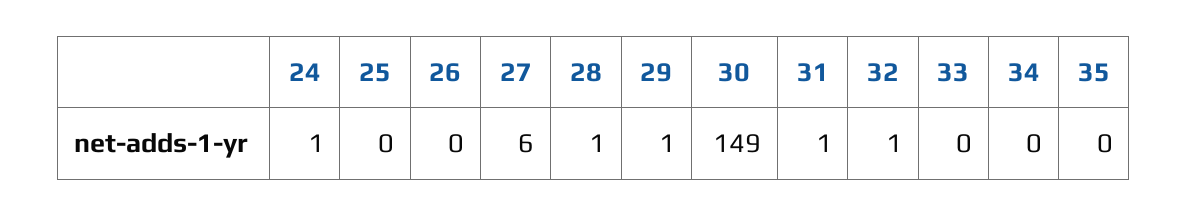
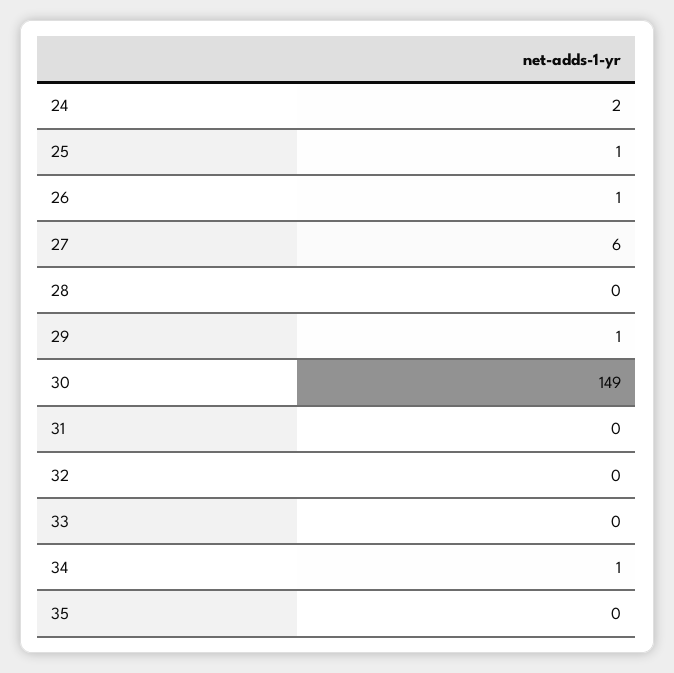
24: 1 -> 2
25: 0 -> 1
26: 0 -> 1
28: 1 -> 0
31: 1 -> 0
32: 1 -> 0
34: 0 -> 1

